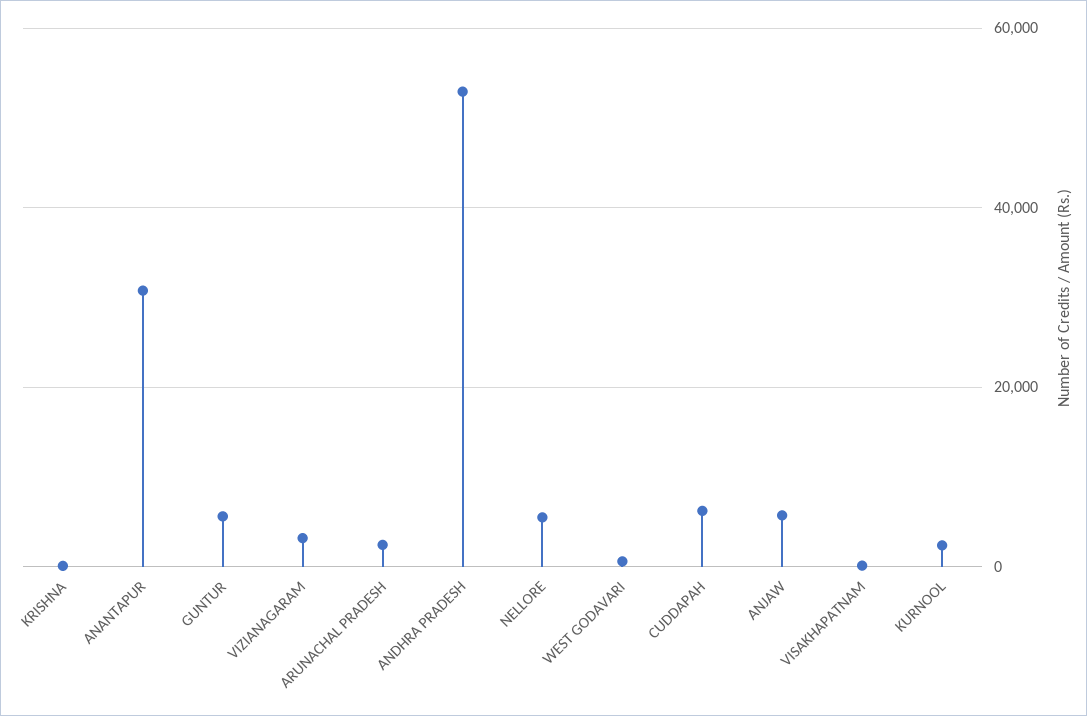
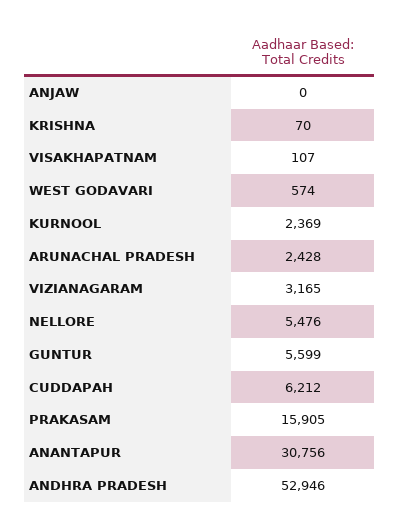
ANJAW: 6000 -> 0
PRAKASAM: none -> 15905

